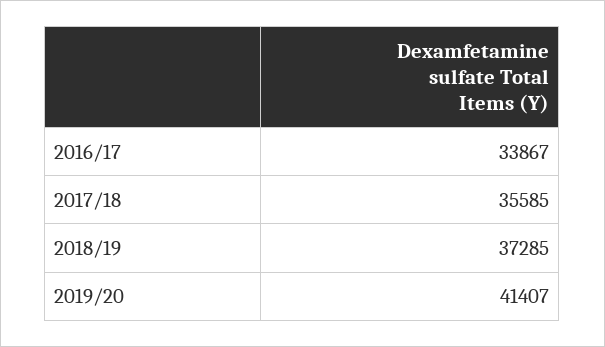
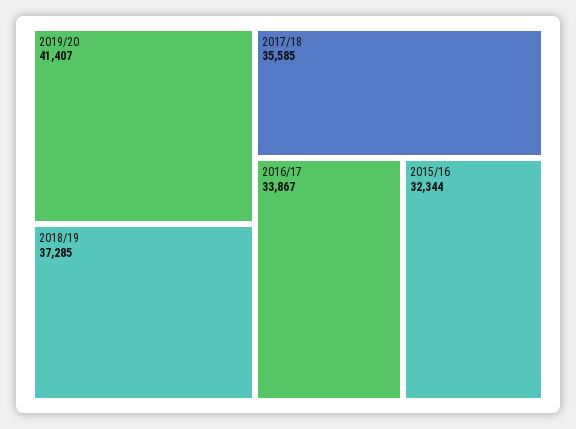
2015/16: none -> 32344

